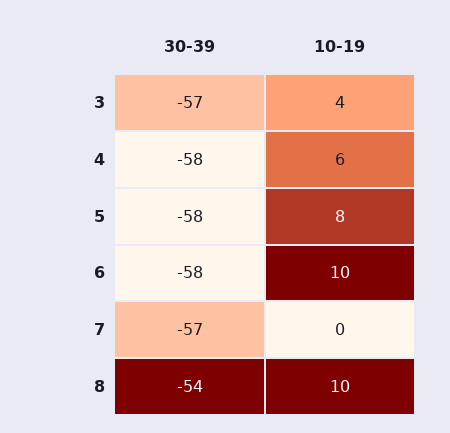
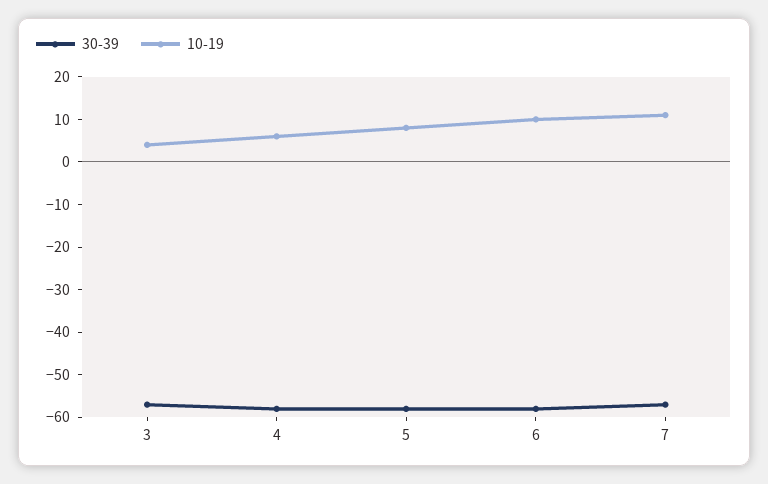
10-19, 7: 0 -> 10
30-39, 8: -54 -> none
10-19, 8: 10 -> none

